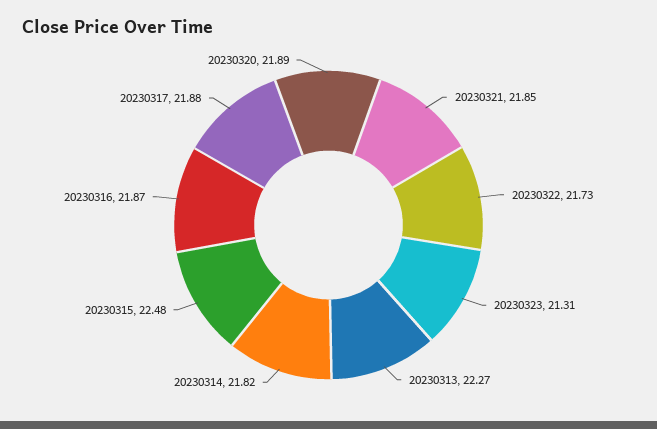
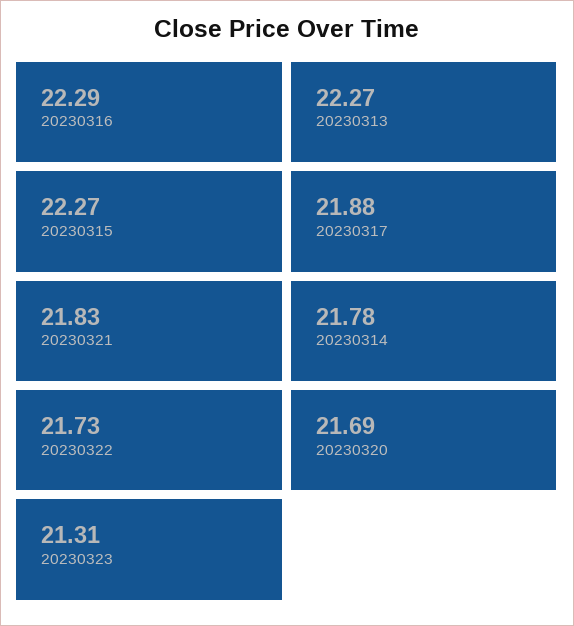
20230321: 21.85 -> 21.83
20230314: 21.82 -> 21.78
20230315: 22.48 -> 22.27
20230316: 21.87 -> 22.29
20230320: 21.89 -> 21.69

